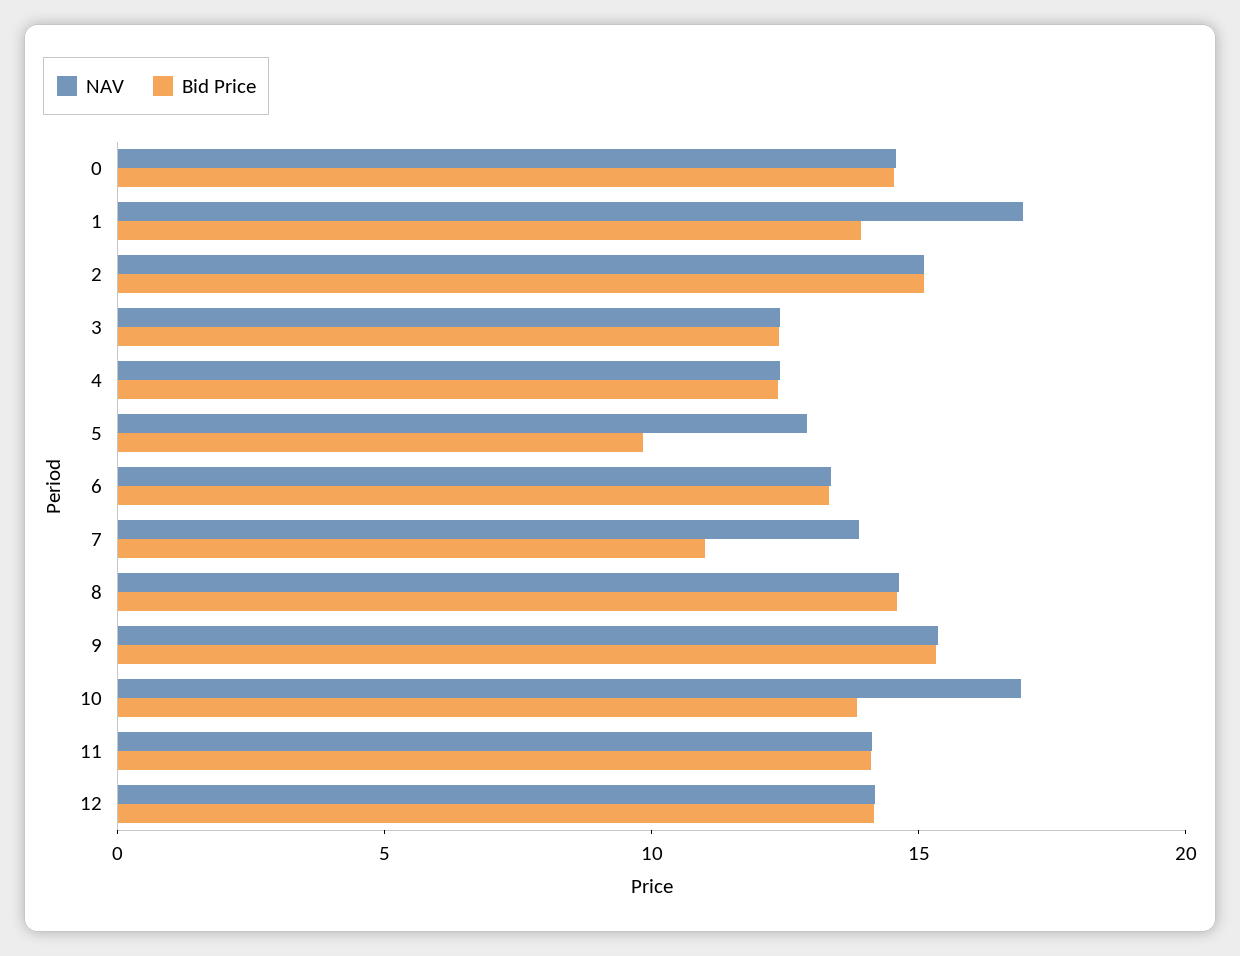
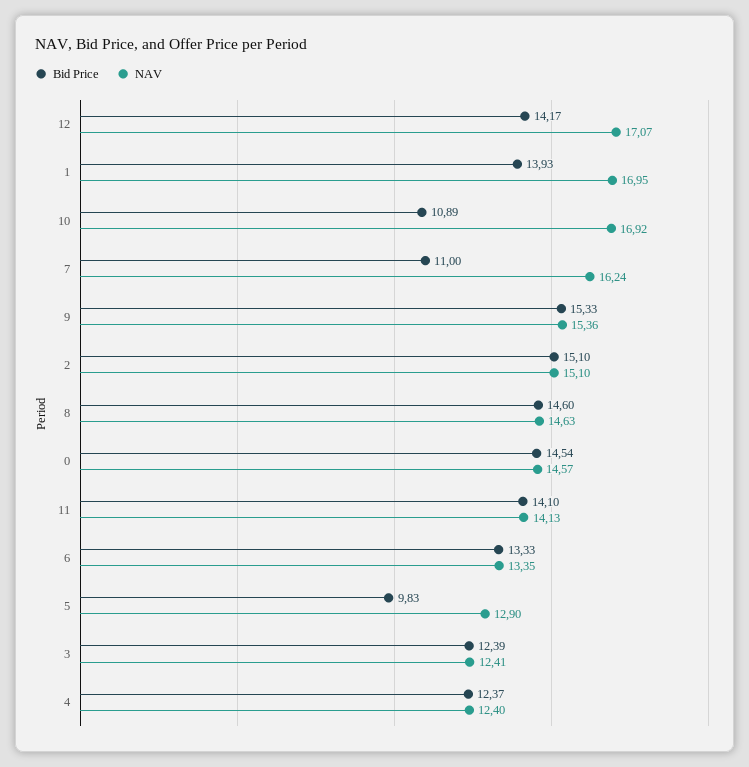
NAV, 7: 14 -> 16.24
Bid Price, 10: 14 -> 10.89
NAV, 12: 14 -> 17.07

